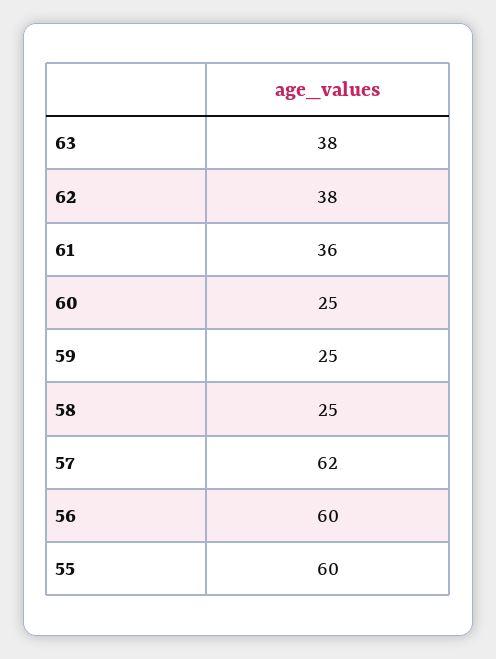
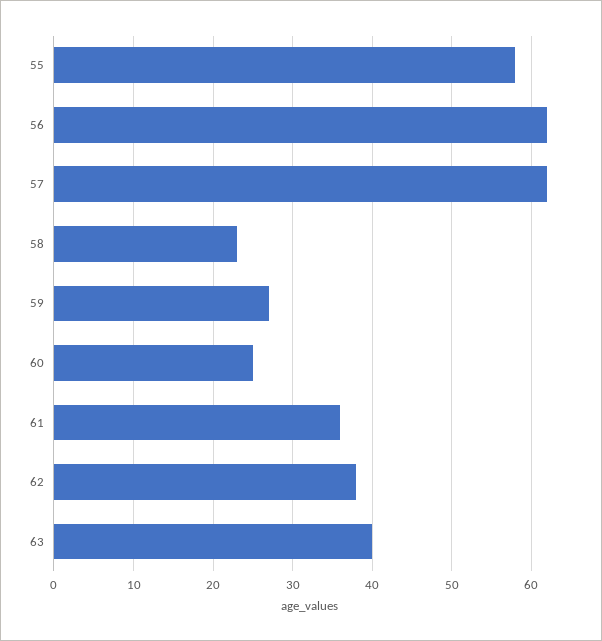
63: 38 -> 40
59: 25 -> 27
58: 25 -> 23
56: 60 -> 62
55: 60 -> 58

